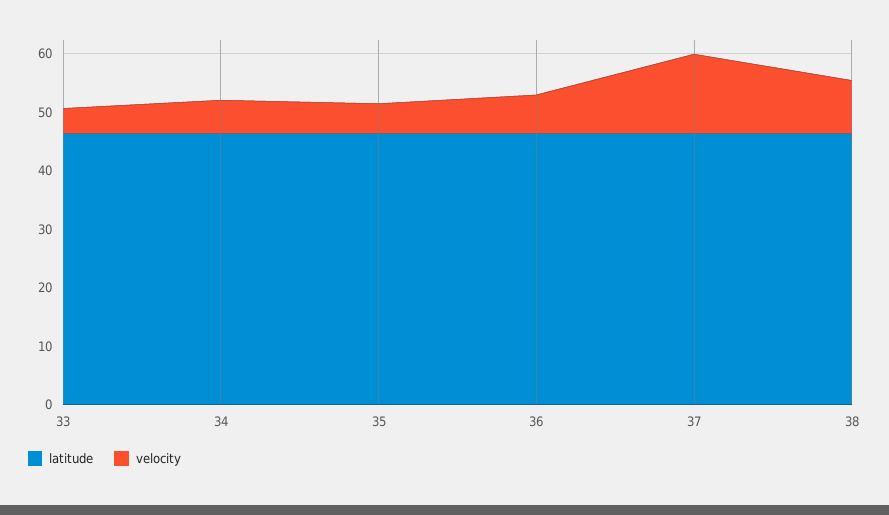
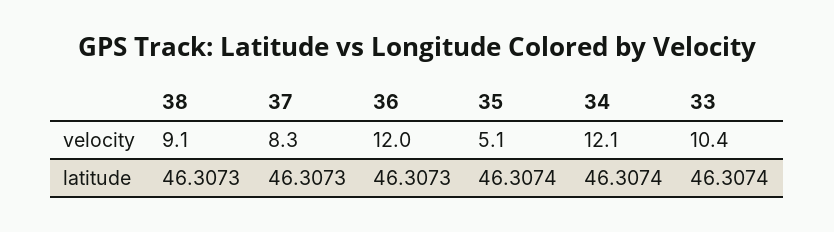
velocity, 33: 4 -> 10.4
velocity, 34: 6 -> 12.1
velocity, 36: 6 -> 12
velocity, 37: 14 -> 8.3

